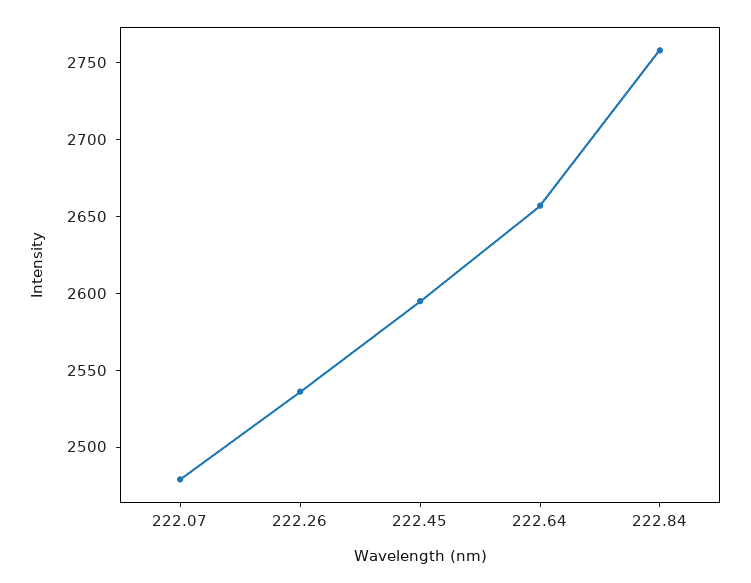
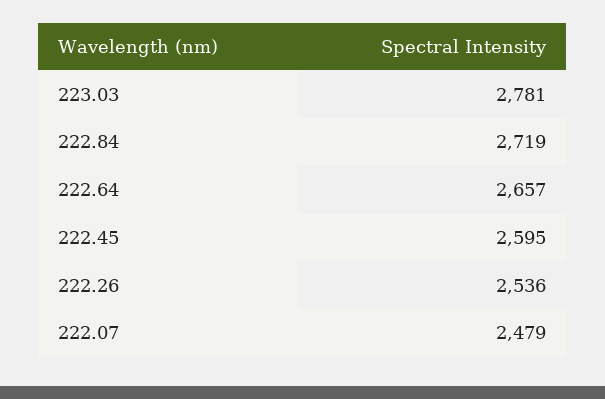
222.84: 2760 -> 2719
223.03: none -> 2781

